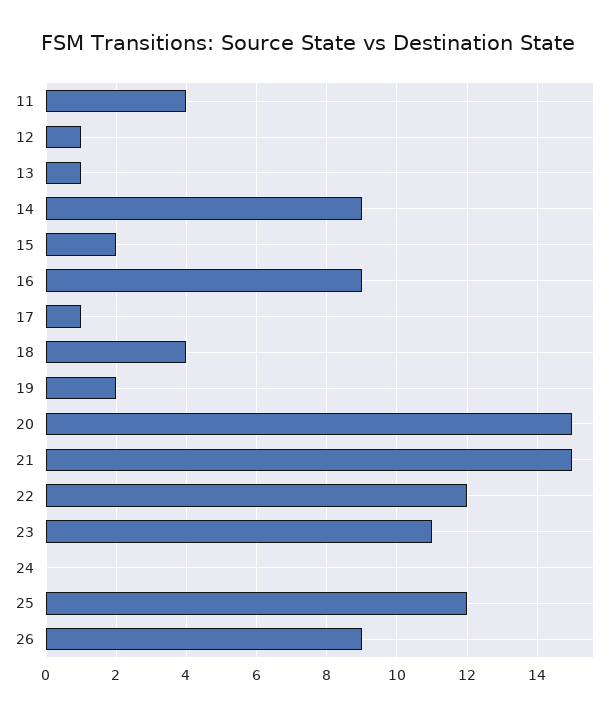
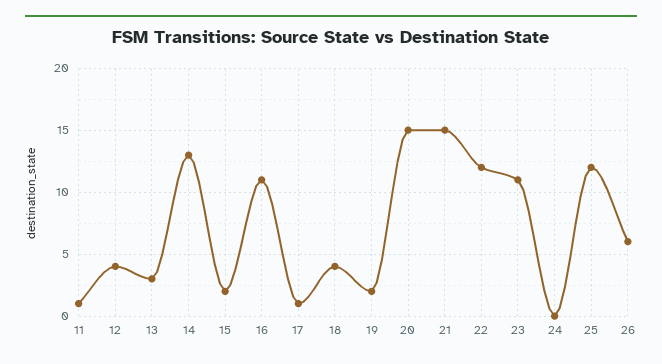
11: 4 -> 1
12: 1 -> 4
13: 1 -> 3
14: 9 -> 13
16: 9 -> 11
26: 9 -> 6

